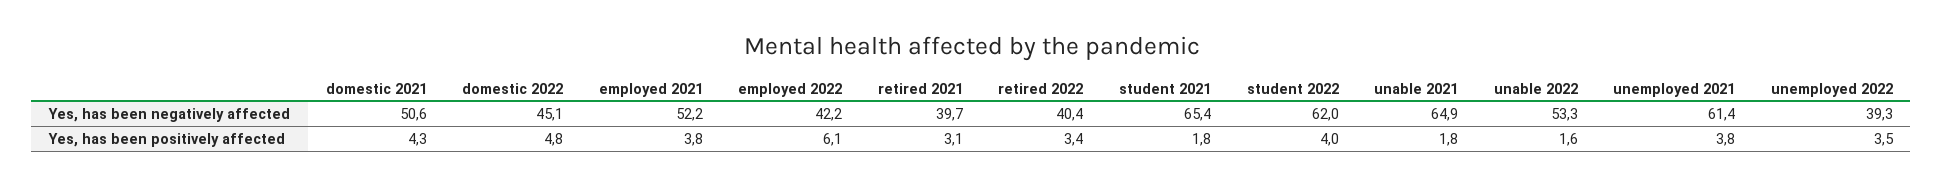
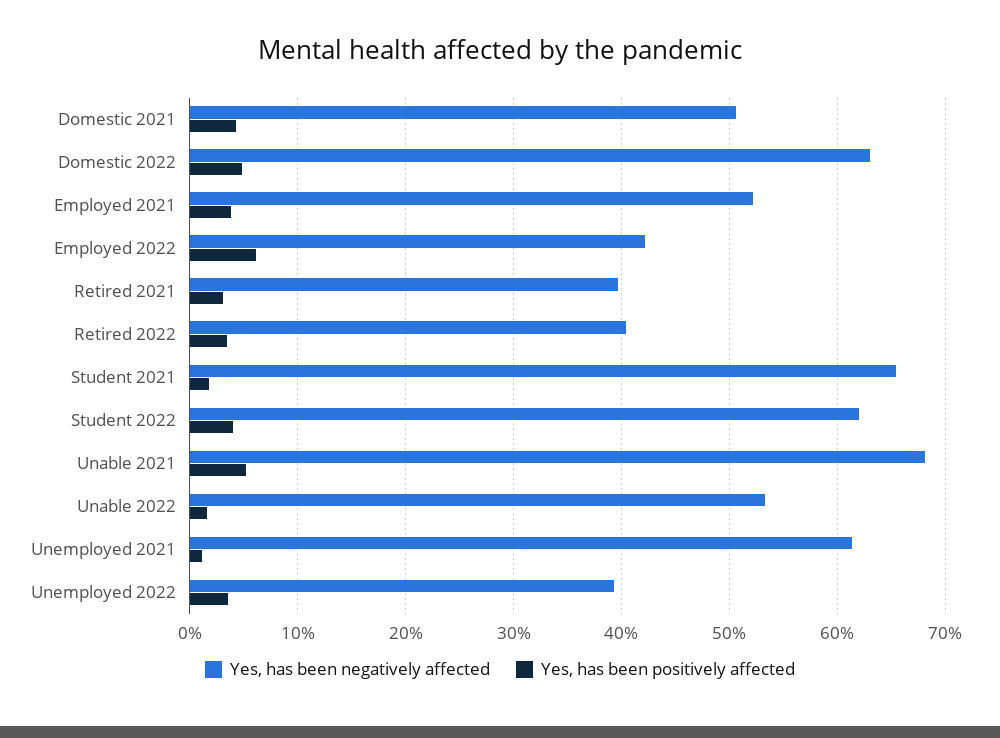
Yes, has been negatively affected, domestic 2022: 45.1 -> 63
Yes, has been negatively affected, unable 2021: 64.9 -> 68
Yes, has been positively affected, unable 2021: 1.8 -> 5
Yes, has been positively affected, unemployed 2021: 3.8 -> 1

